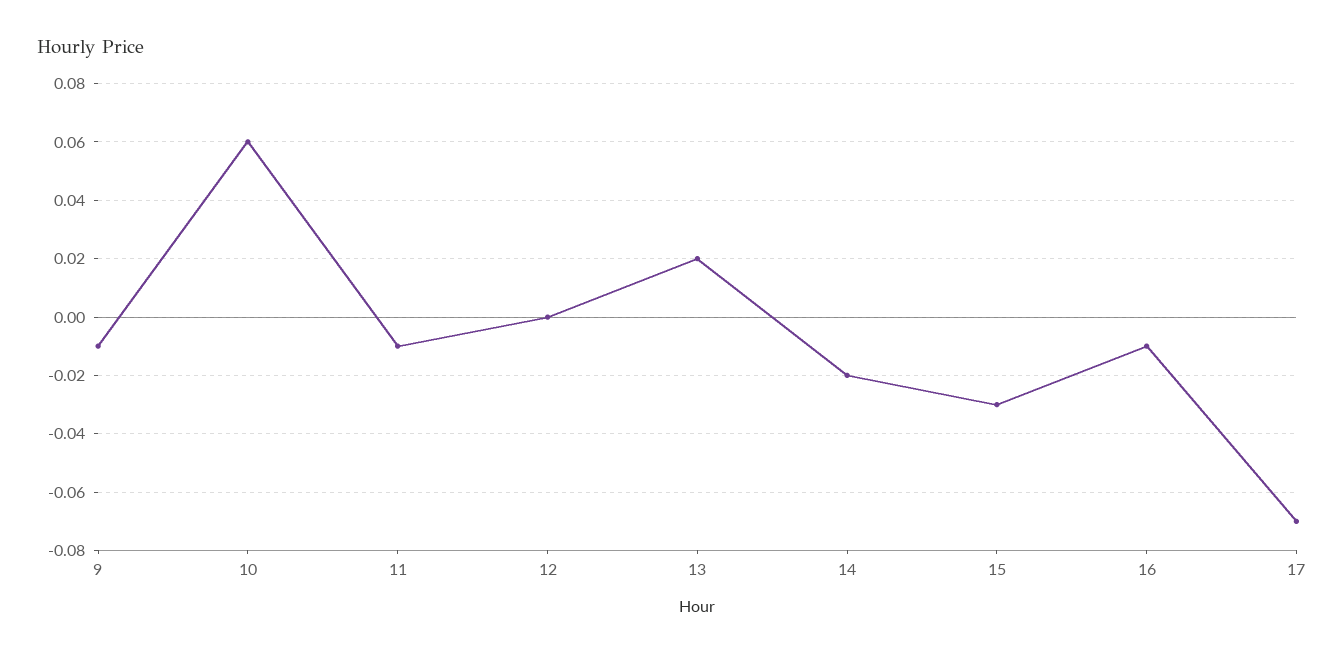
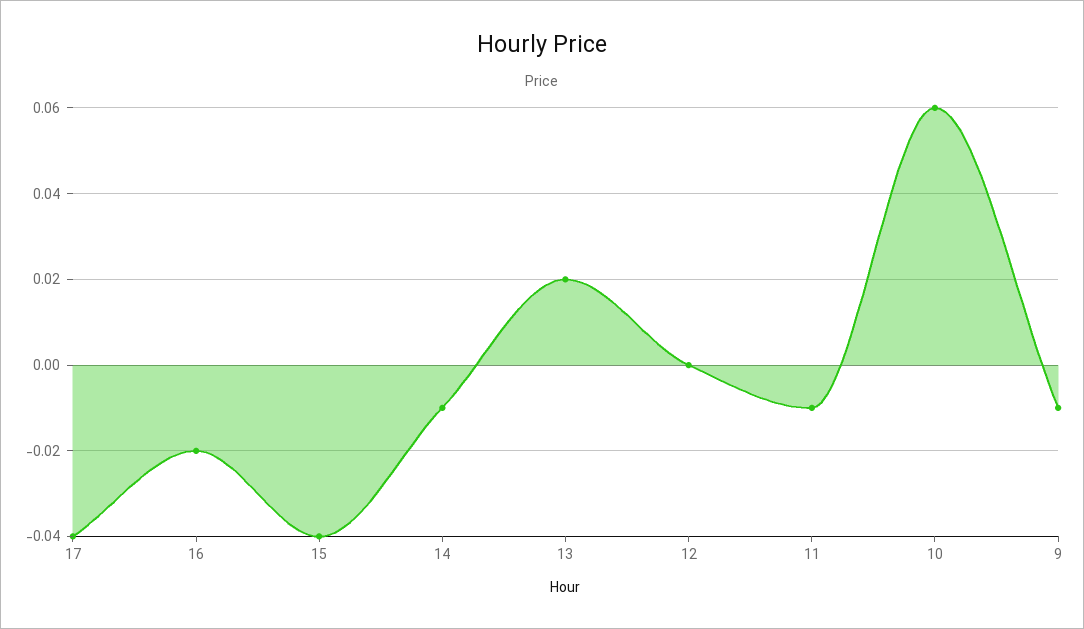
14: -0.02 -> -0.01
15: -0.03 -> -0.04
16: -0.01 -> -0.02
17: -0.07 -> -0.04

